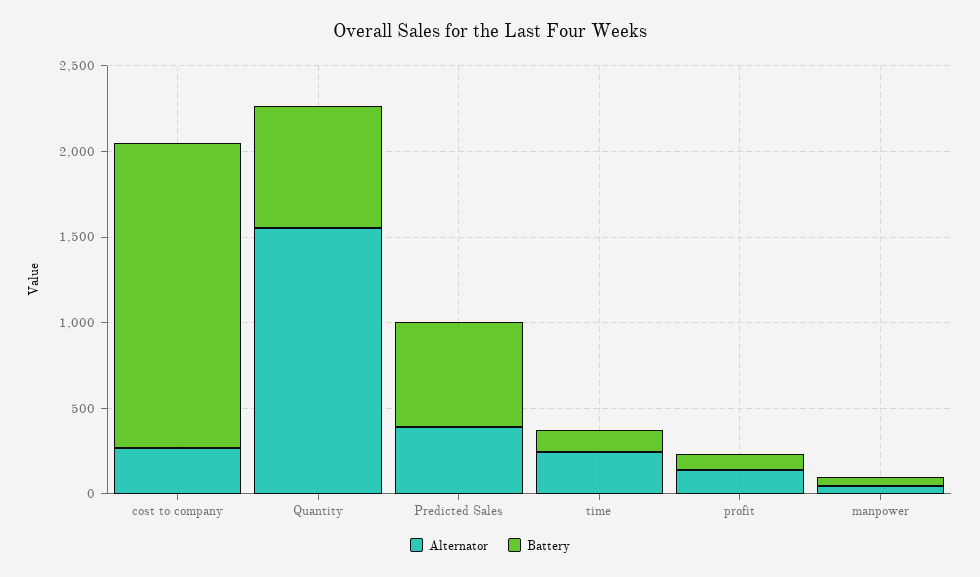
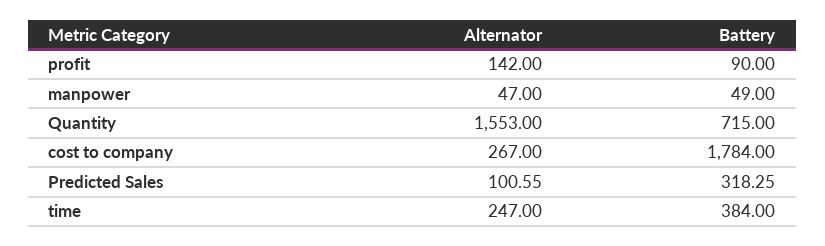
Alternator, Predicted Sales: 400 -> 100.55
Battery, Predicted Sales: 600 -> 318.25
Battery, time: 100 -> 384

